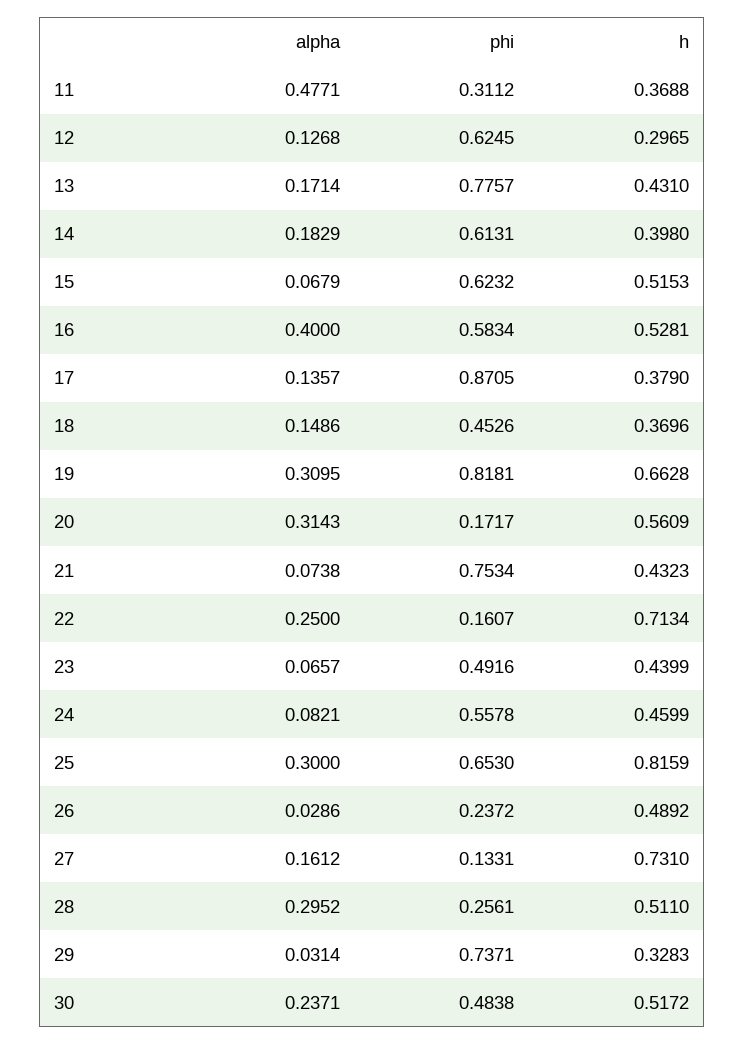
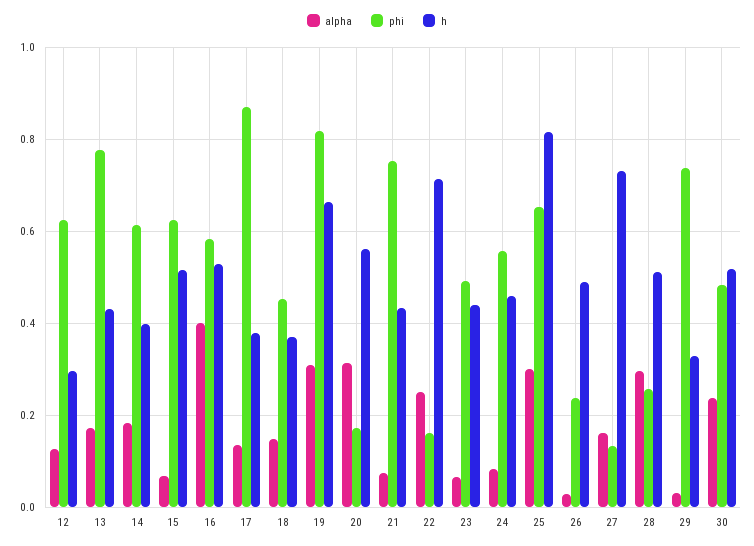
alpha, 11: 0.4771 -> none
phi, 11: 0.3112 -> none
h, 11: 0.3688 -> none

